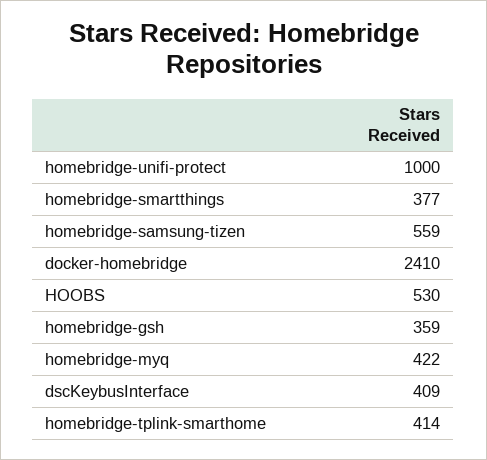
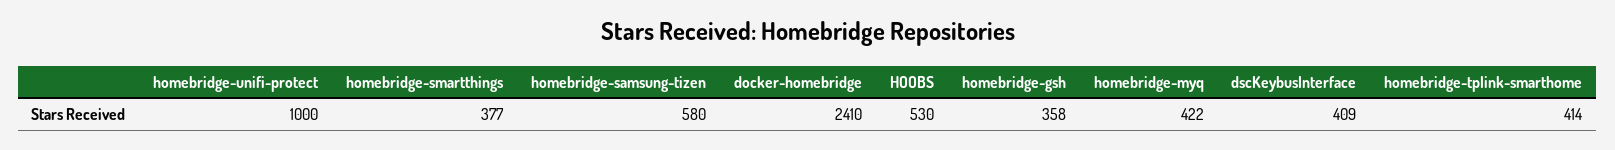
homebridge-samsung-tizen: 559 -> 580
homebridge-gsh: 359 -> 358

